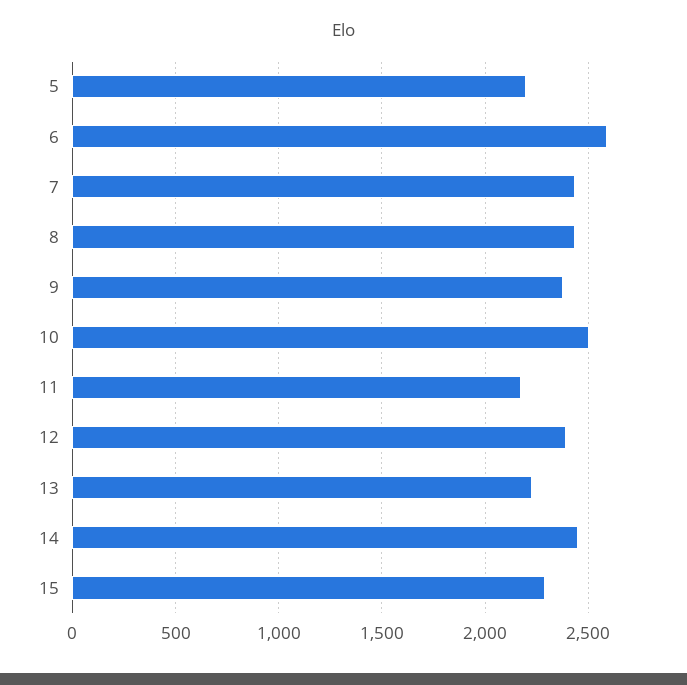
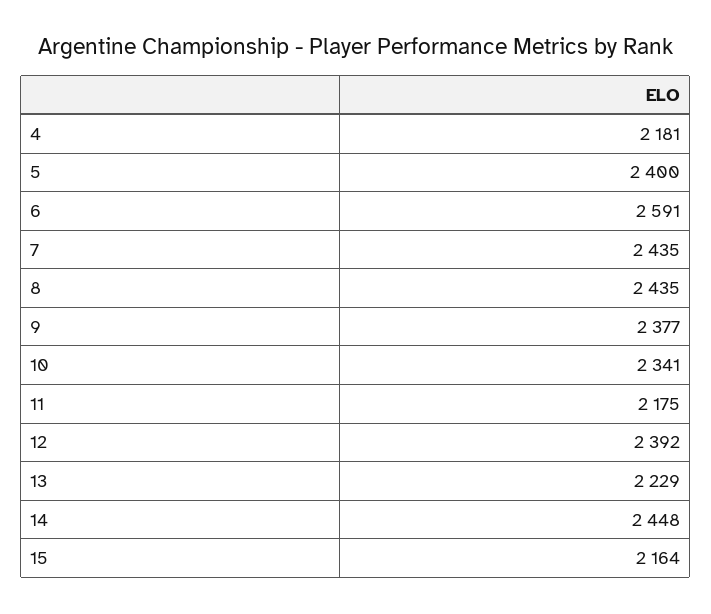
5: 2200 -> 2400
10: 2500 -> 2341
15: 2300 -> 2164
4: none -> 2181

